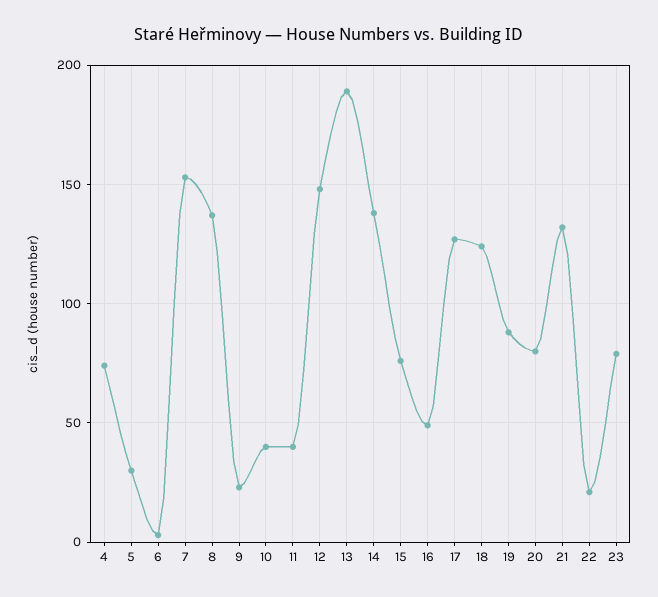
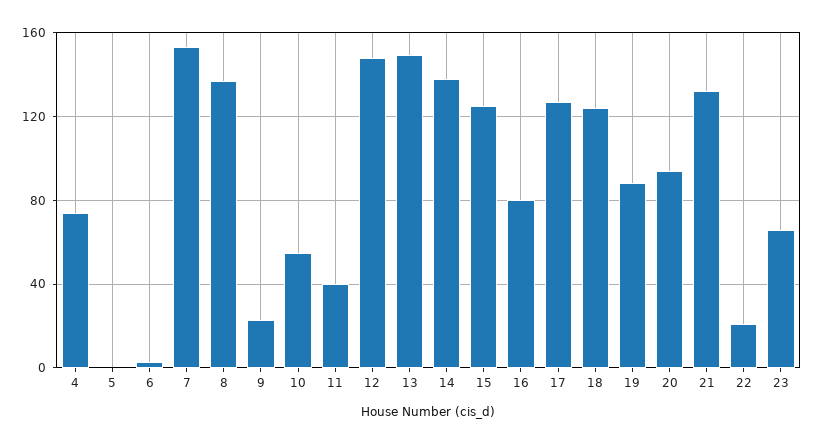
5: 30 -> 0
10: 40 -> 55
13: 190 -> 150
15: 75 -> 125
16: 50 -> 80
20: 80 -> 95
23: 80 -> 65

